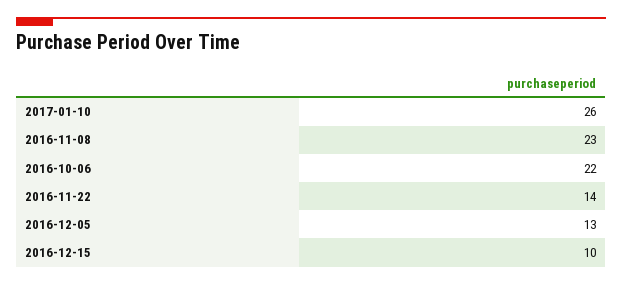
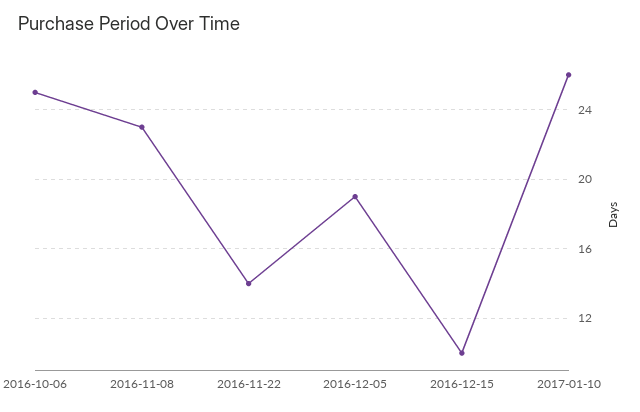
2016-10-06: 22 -> 25
2016-12-05: 13 -> 19

